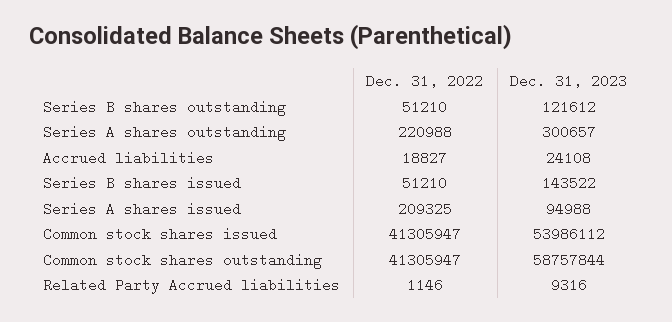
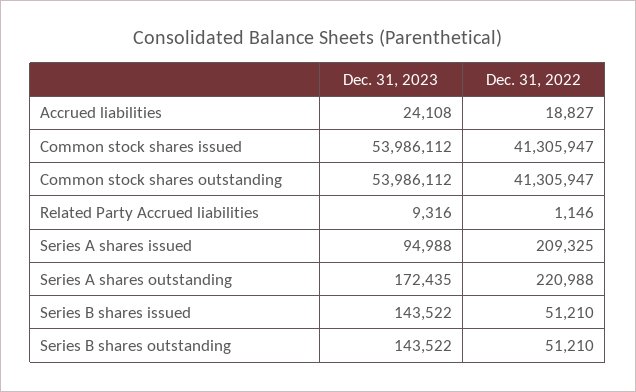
Dec. 31, 2023, Series B shares outstanding: 121612 -> 143522
Dec. 31, 2023, Series A shares outstanding: 300657 -> 172435
Dec. 31, 2023, Common stock shares outstanding: 58757844 -> 53986112

